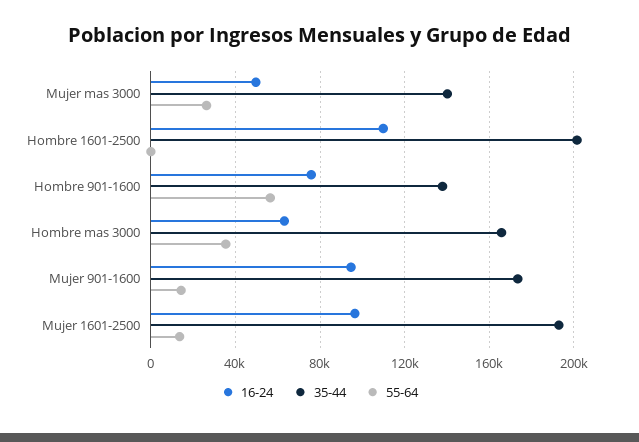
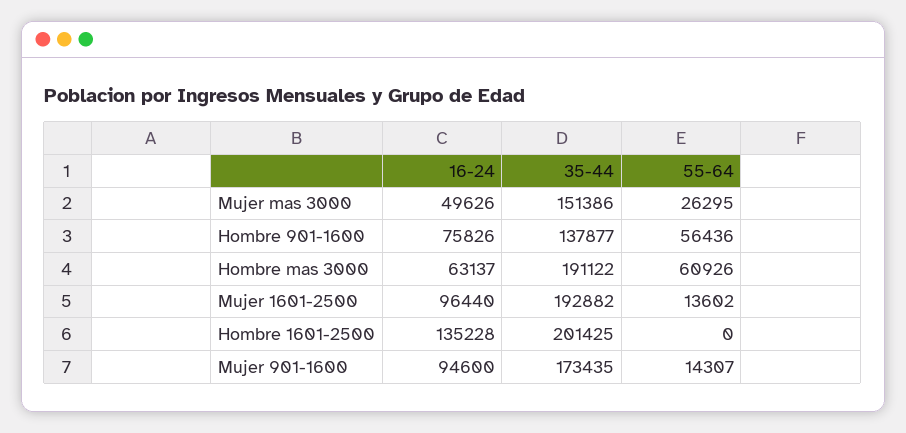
35-44, Mujer mas 3000: 140000 -> 151386
16-24, Hombre 1601-2500: 110000 -> 135228
35-44, Hombre mas 3000: 165000 -> 191122
55-64, Hombre mas 3000: 35000 -> 60926

